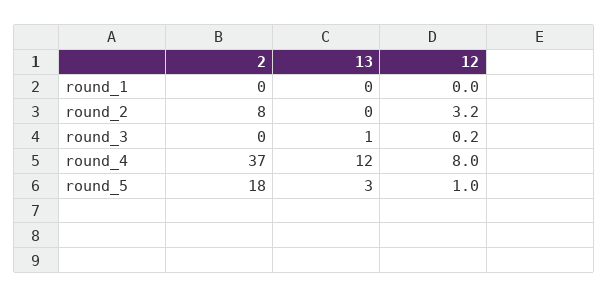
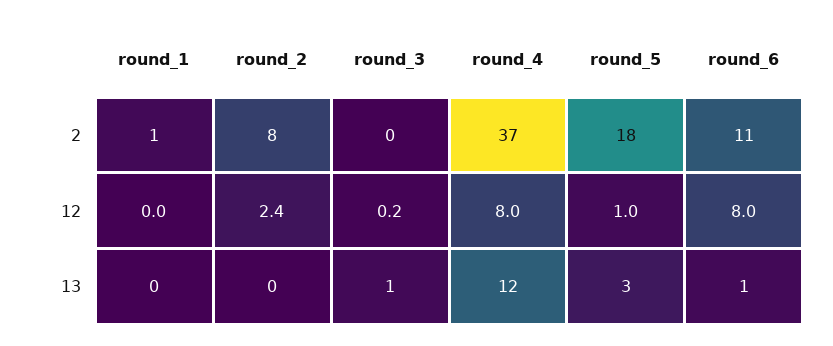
2, round_1: 0 -> 1
12, round_2: 3.2 -> 2.4
2, round_6: none -> 11
12, round_6: none -> 8
13, round_6: none -> 1

